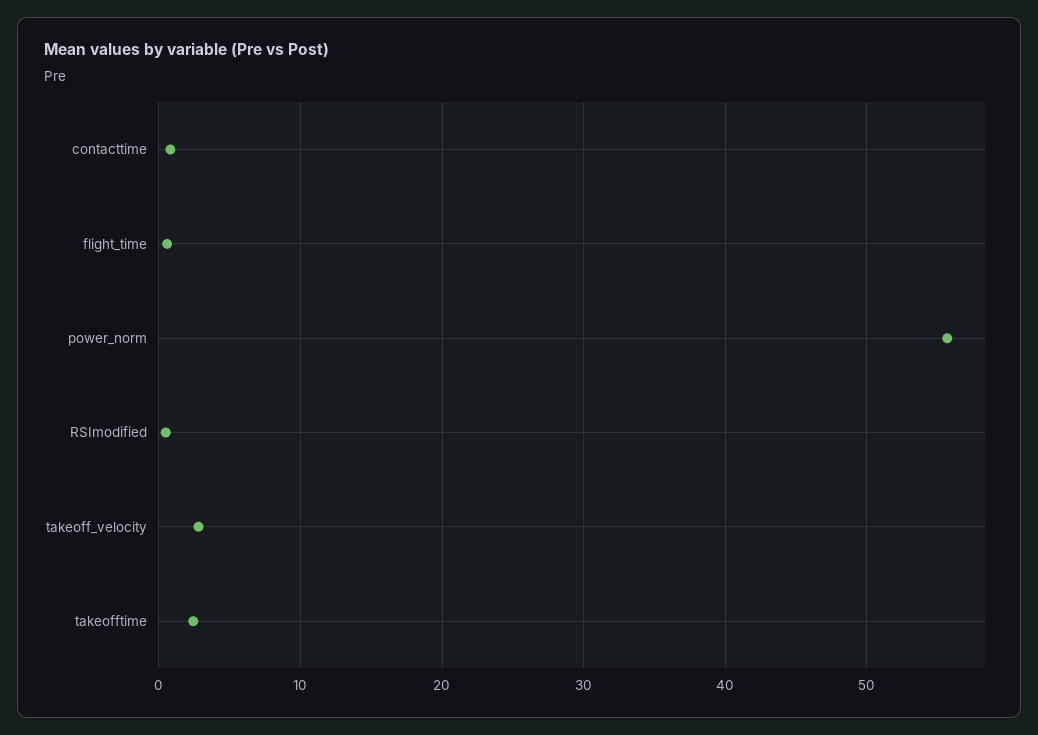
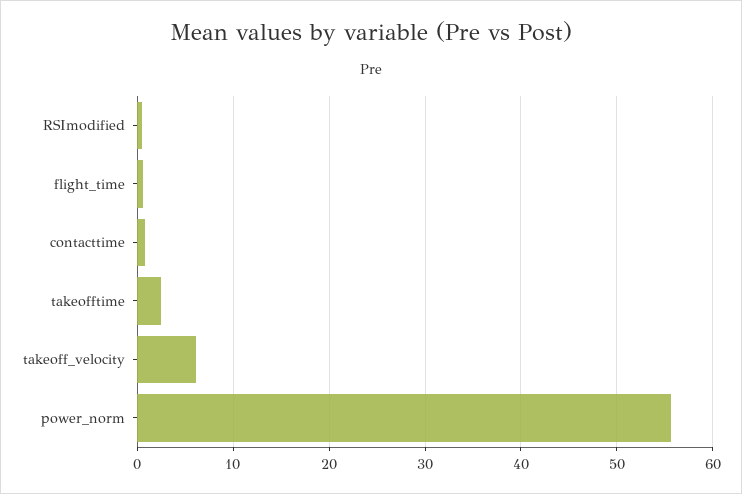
takeoff_velocity: 3 -> 6

